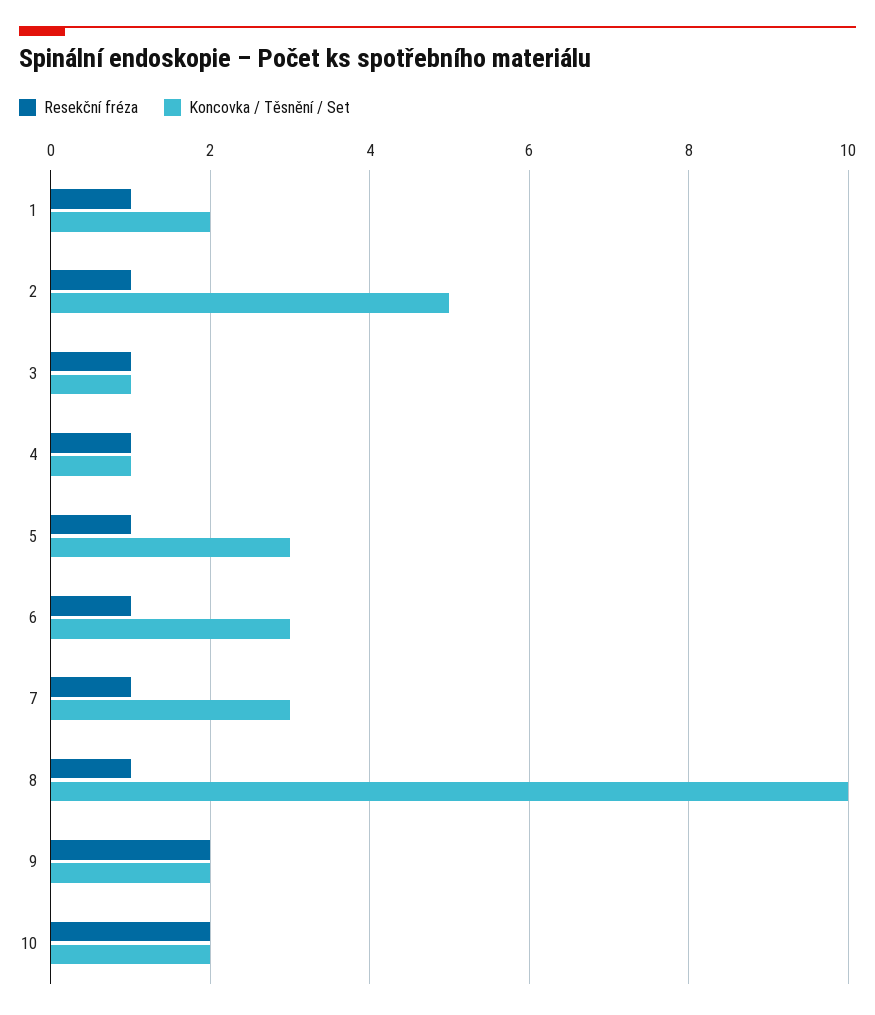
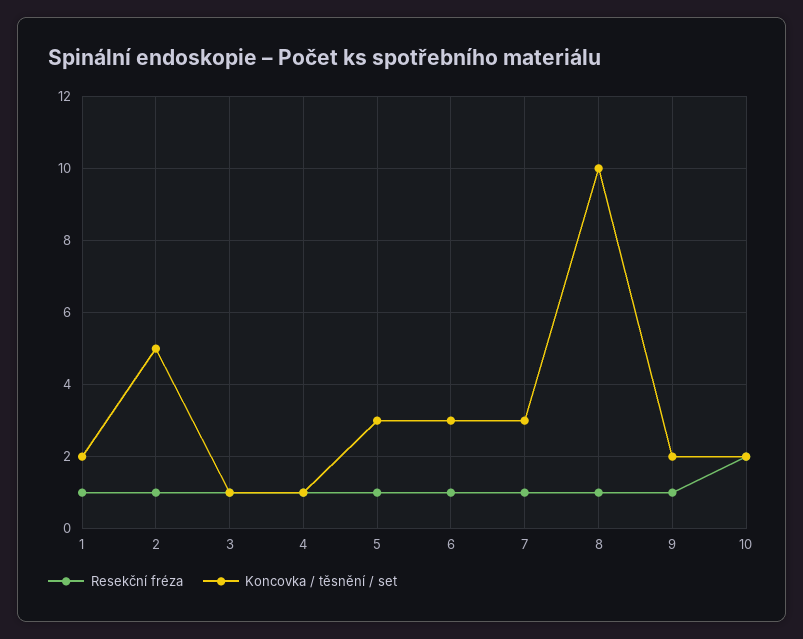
Resekční fréza, 9: 2 -> 1

